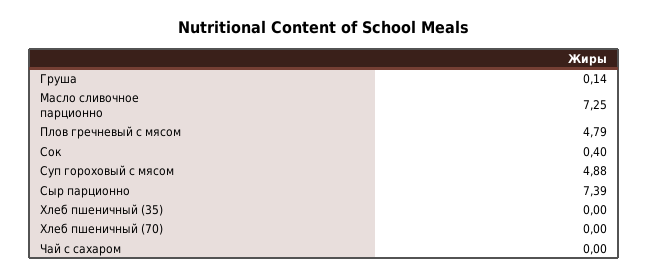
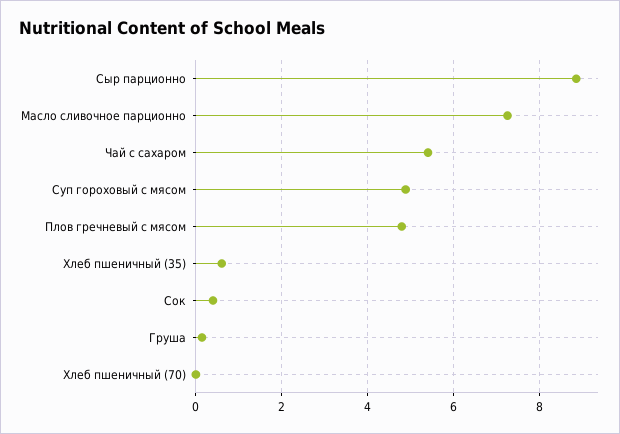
Сыр парционно: 7.39 -> 8.8
Хлеб пшеничный (35): 0 -> 0.6
Чай с сахаром: 0 -> 5.4

